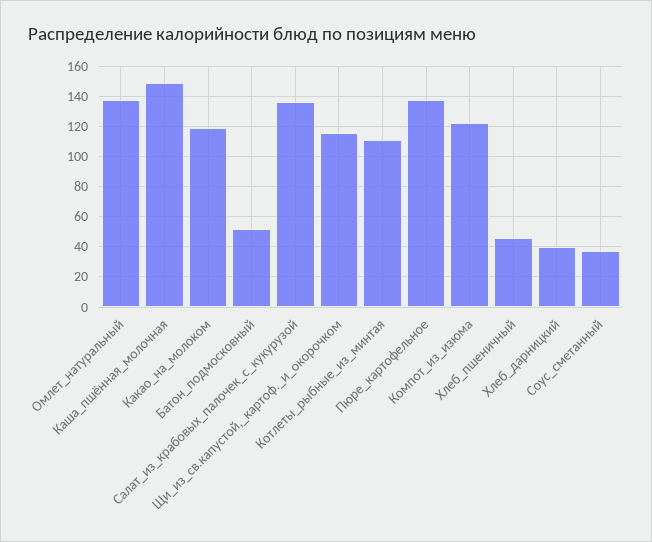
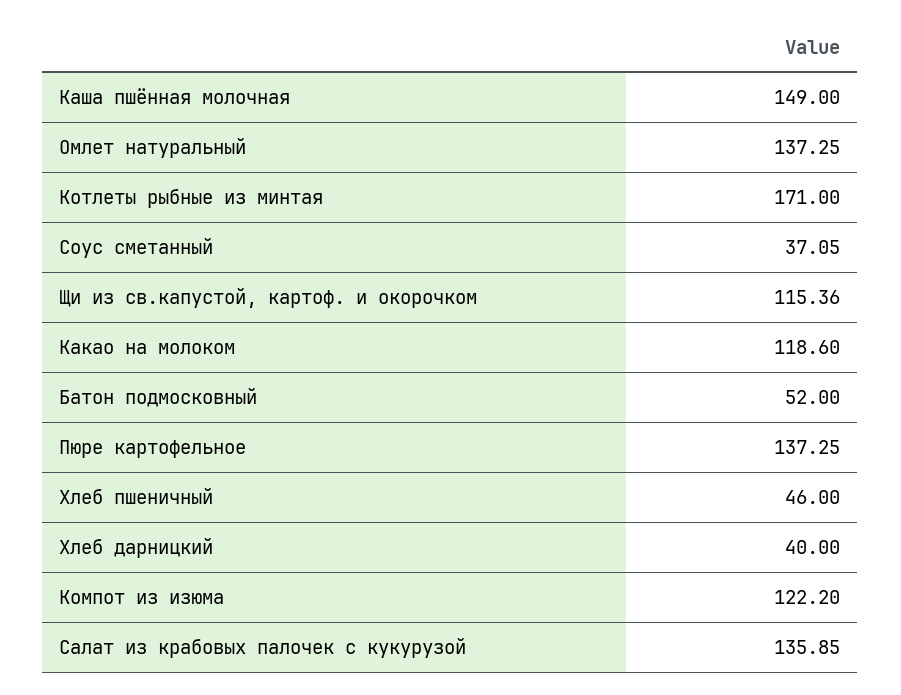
Котлеты_рыбные_из_минтая: 110 -> 171

